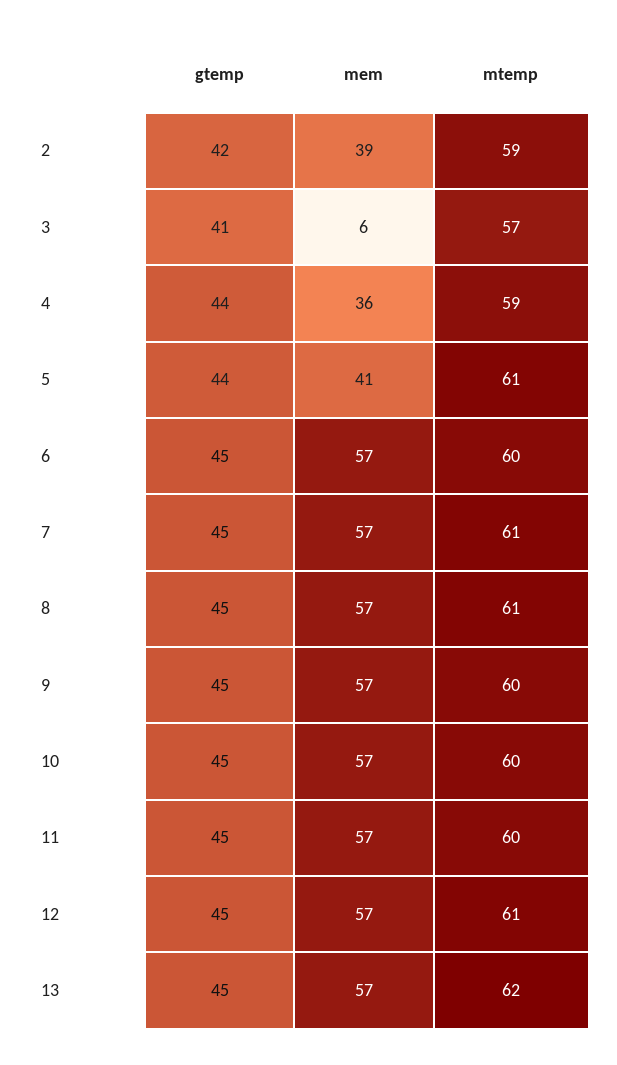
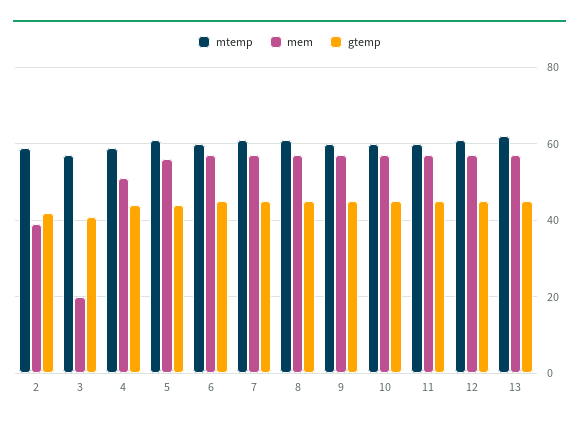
mem, 3: 6 -> 20
mem, 4: 36 -> 50
mem, 5: 41 -> 55

